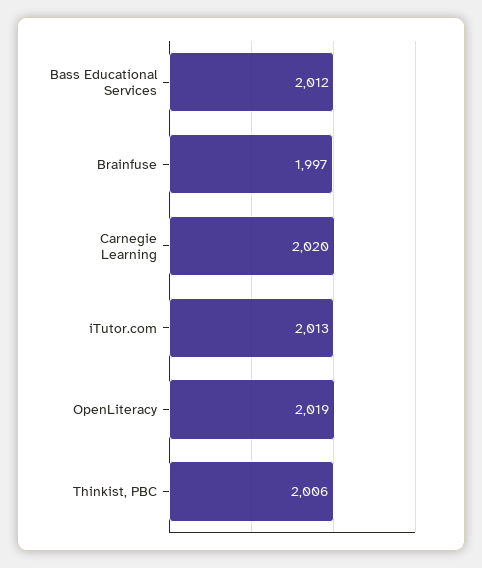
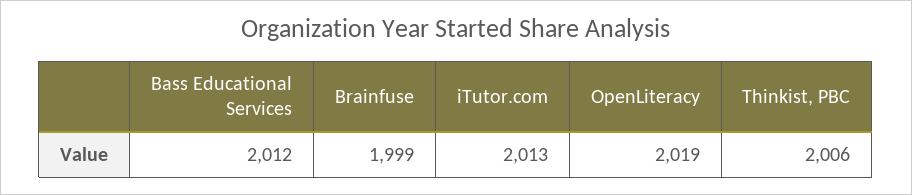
Brainfuse: 1997 -> 1999
Carnegie Learning: 2020 -> none

